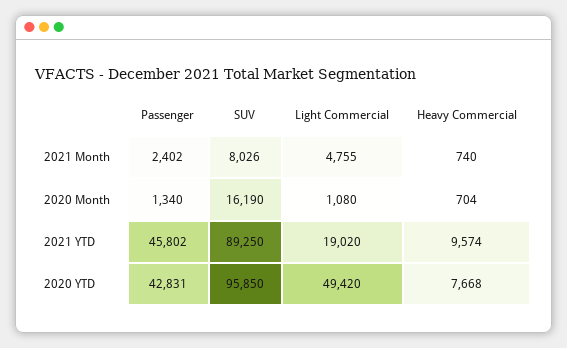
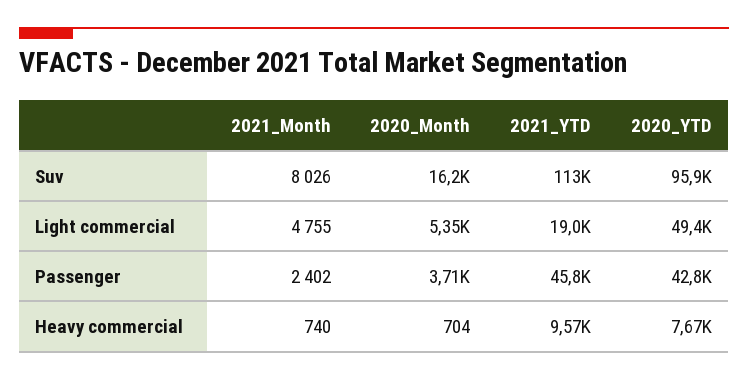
Passenger, 2020 Month: 1340 -> 3710
Light Commercial, 2020 Month: 1080 -> 5350
SUV, 2021 YTD: 89250 -> 113000

